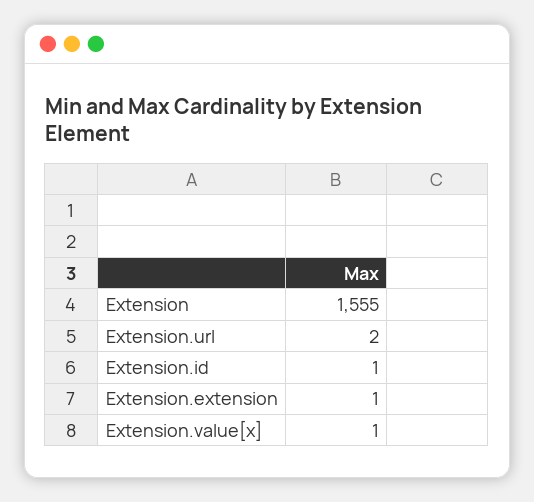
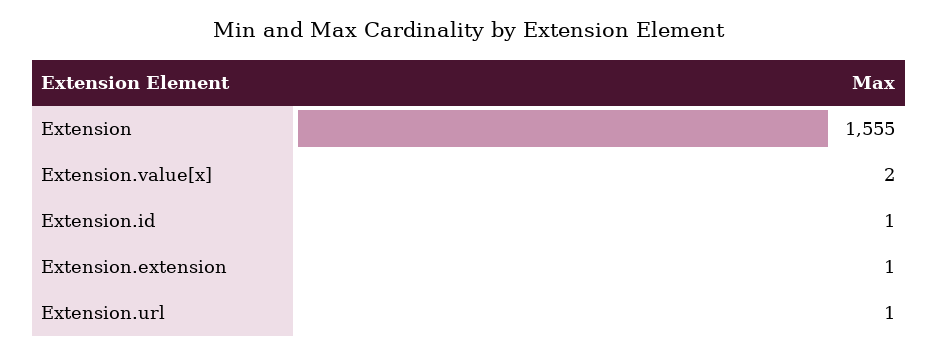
Extension.url: 2 -> 1
Extension.value[x]: 1 -> 2

